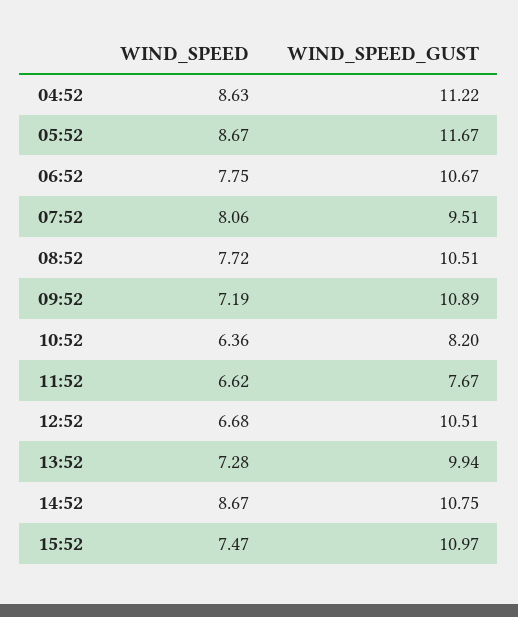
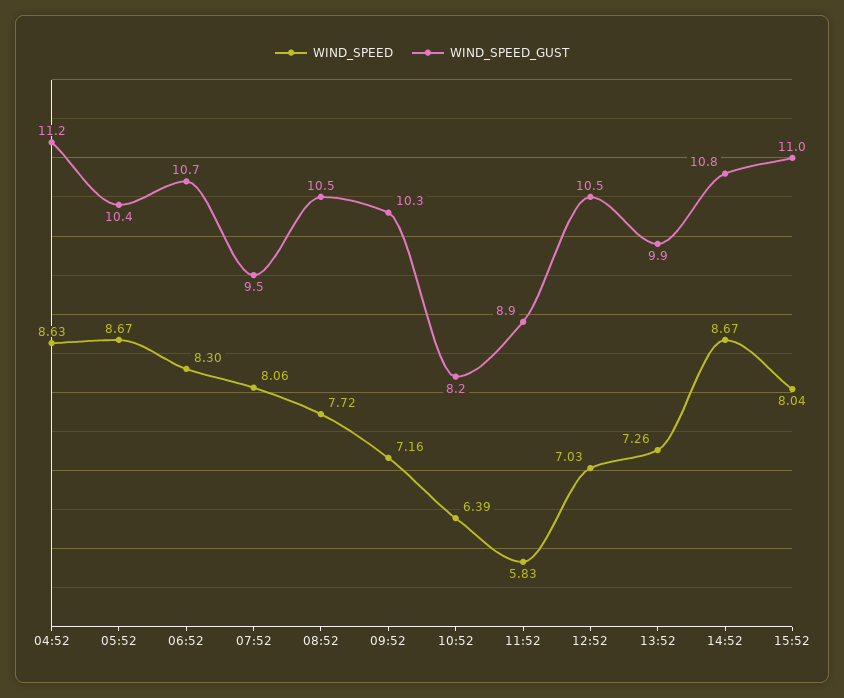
WIND_SPEED_GUST, 05:52: 11.67 -> 10.4
WIND_SPEED, 06:52: 7.75 -> 8.3
WIND_SPEED, 09:52: 7.19 -> 7.16
WIND_SPEED_GUST, 09:52: 10.89 -> 10.3
WIND_SPEED, 10:52: 6.36 -> 6.39
WIND_SPEED, 11:52: 6.62 -> 5.83
WIND_SPEED_GUST, 11:52: 7.67 -> 8.9
WIND_SPEED, 12:52: 6.68 -> 7.03
WIND_SPEED, 13:52: 7.28 -> 7.26
WIND_SPEED, 15:52: 7.47 -> 8.04

